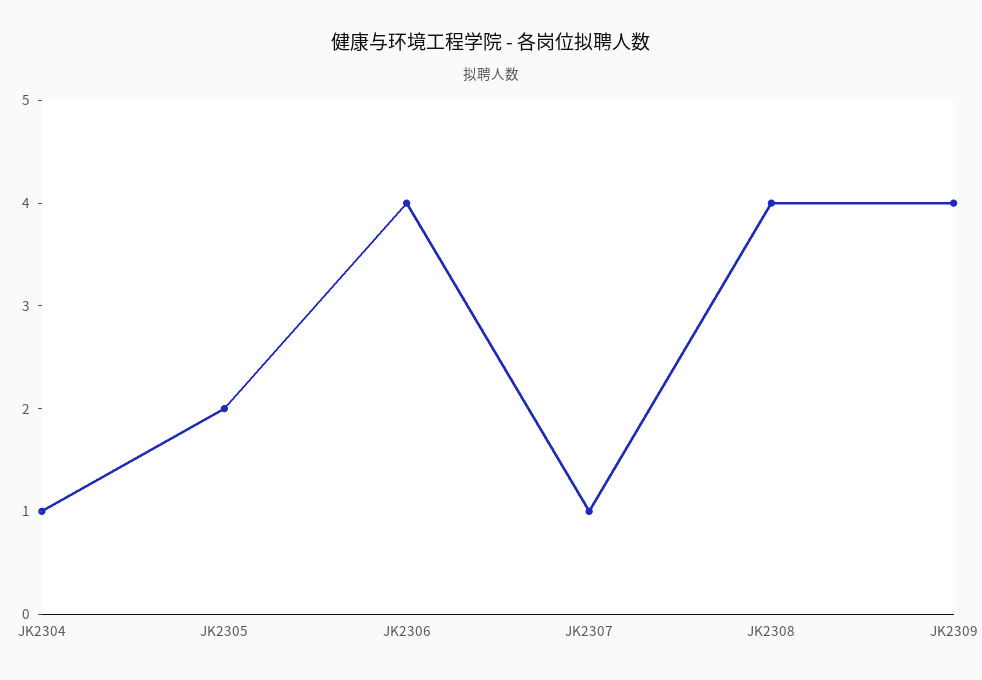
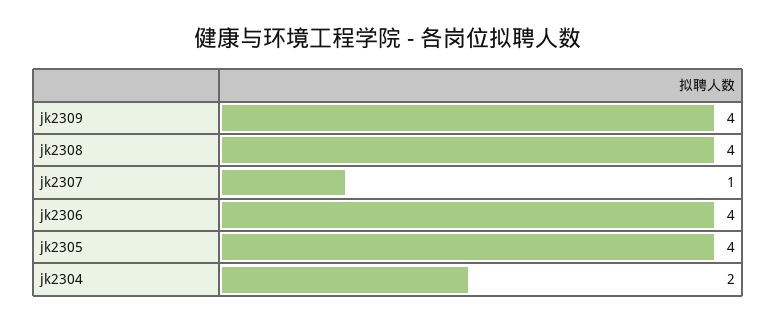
JK2304: 1 -> 2
JK2305: 2 -> 4

